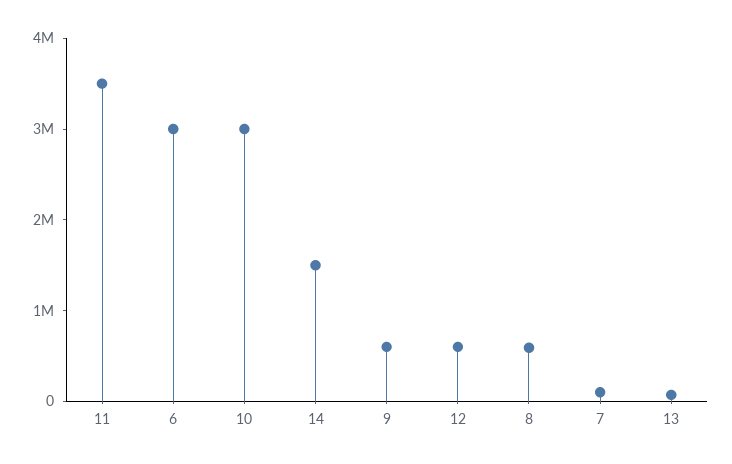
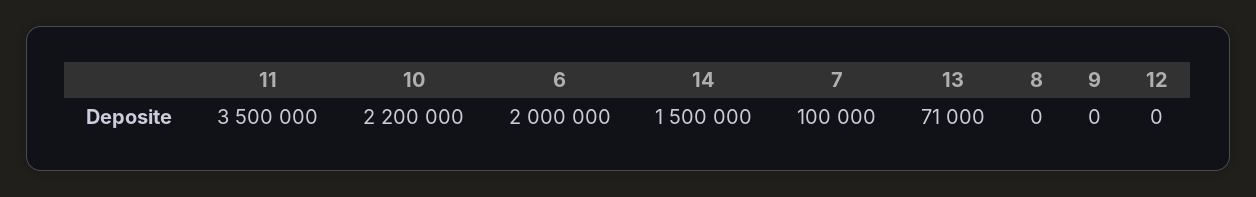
6: 3000000 -> 2000000
10: 3000000 -> 2200000
9: 600000 -> 0
12: 600000 -> 0
8: 600000 -> 0

